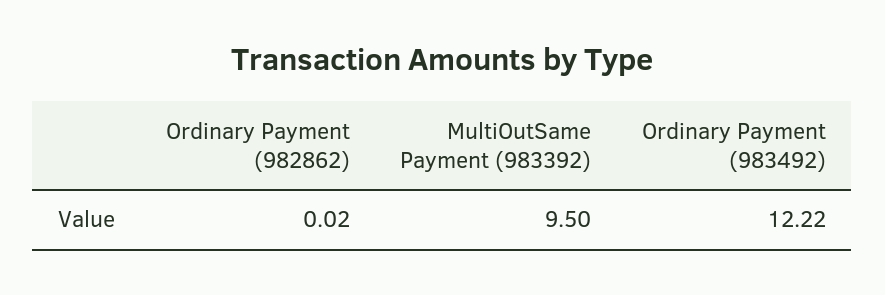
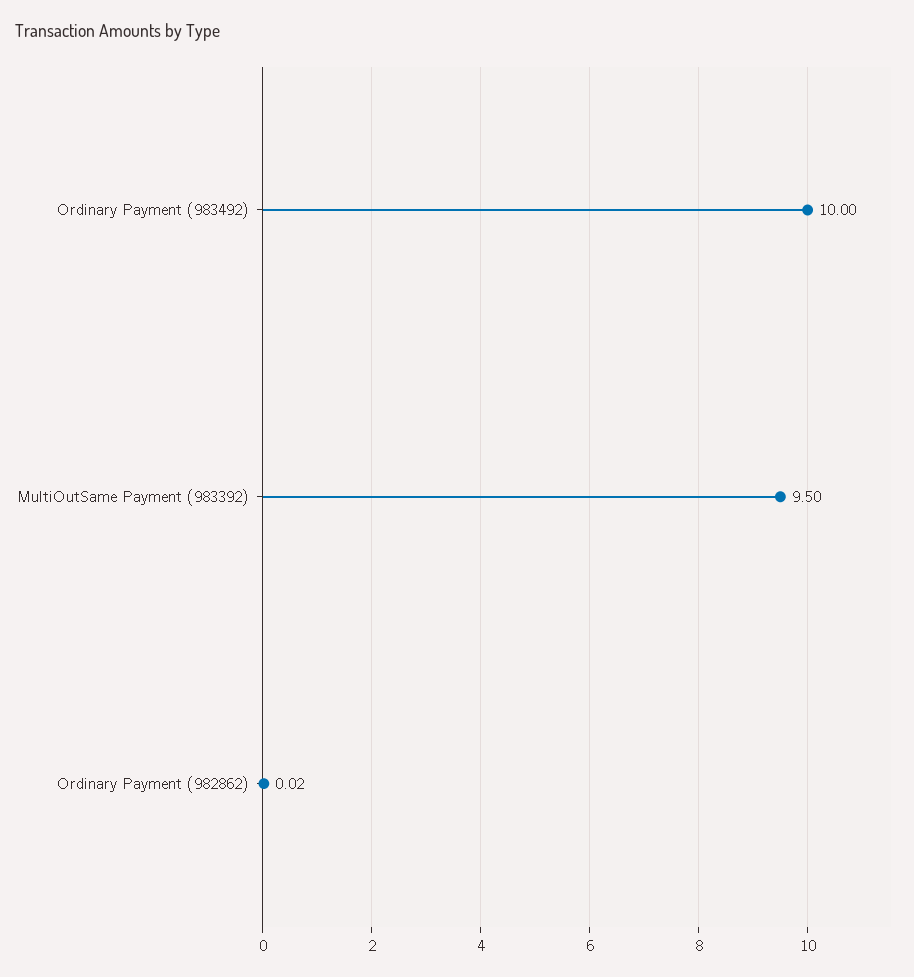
Ordinary Payment (983492): 12.22 -> 10

